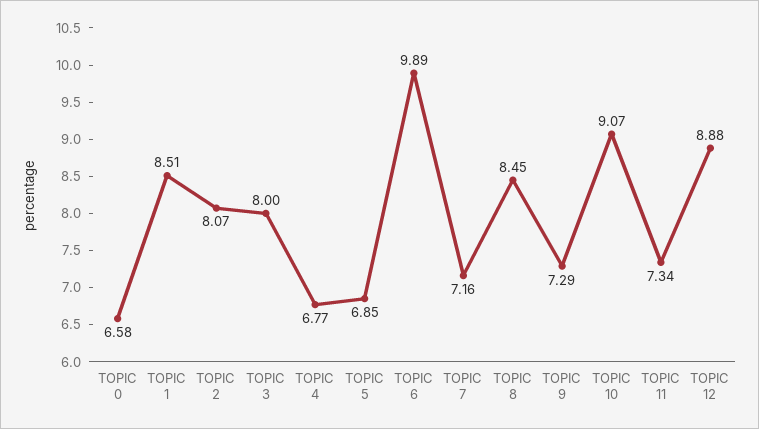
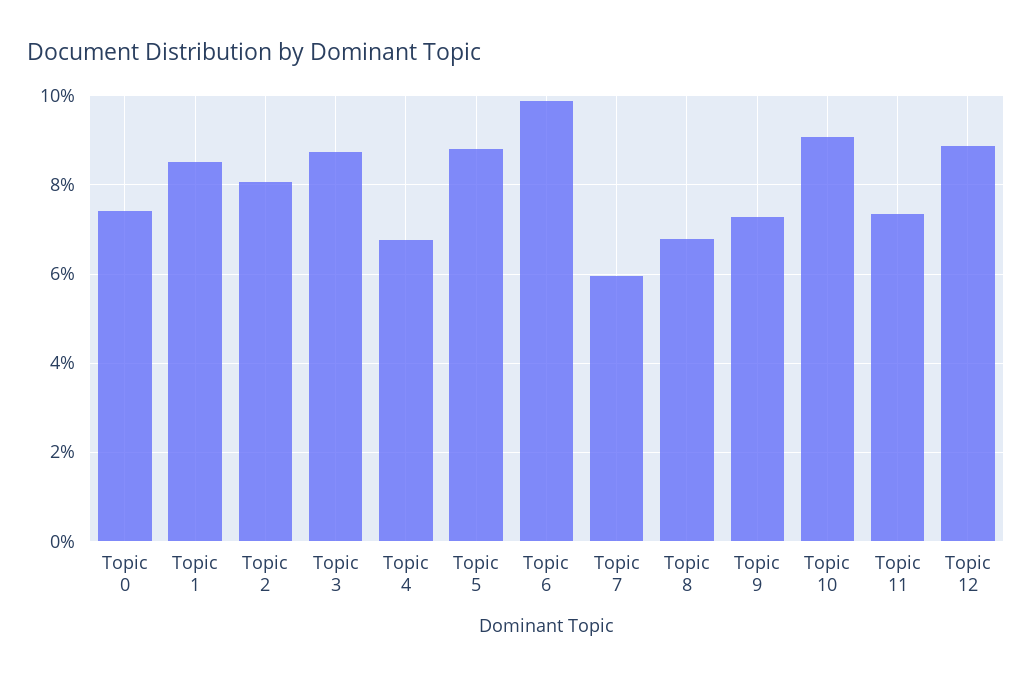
TOPIC 0: 6.58 -> 7.4
TOPIC 3: 8 -> 8.8
TOPIC 5: 6.85 -> 8.8
TOPIC 7: 7.16 -> 6
TOPIC 8: 8.45 -> 6.8

